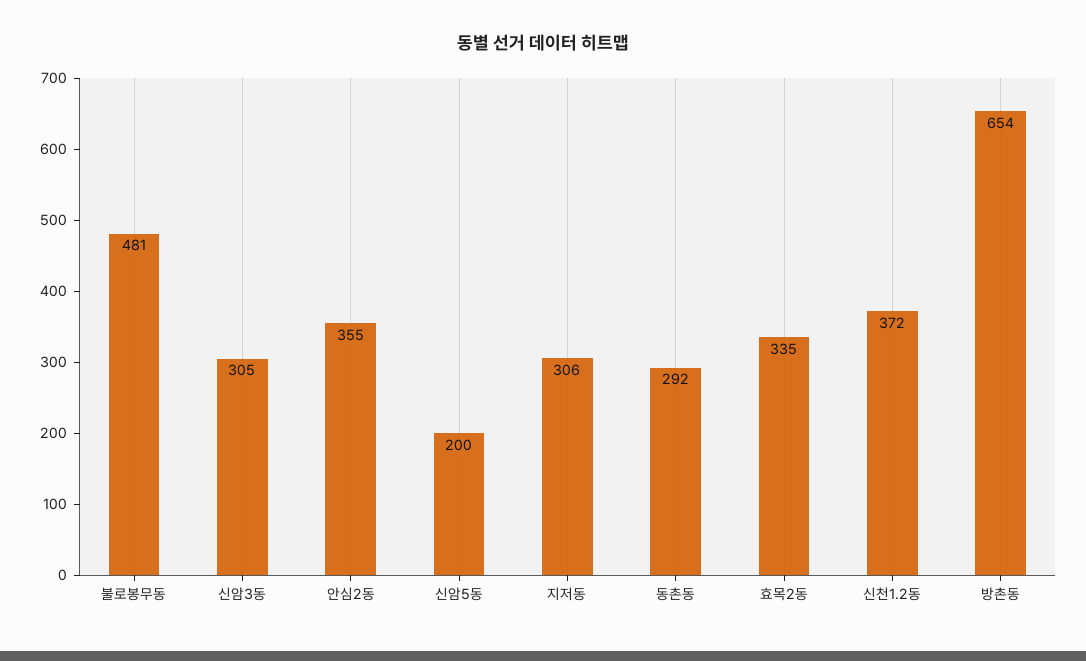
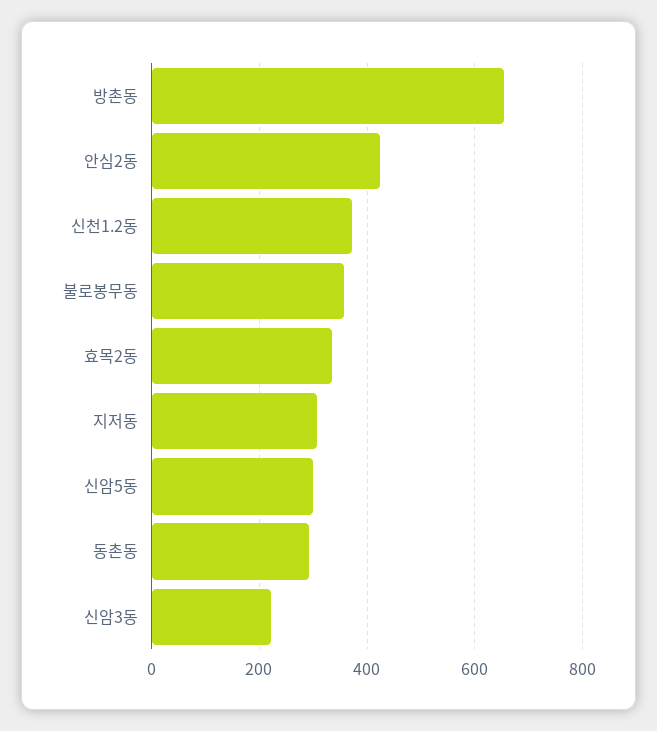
불로봉무동: 481 -> 360
신암3동: 305 -> 220
안심2동: 355 -> 420
신암5동: 200 -> 300

